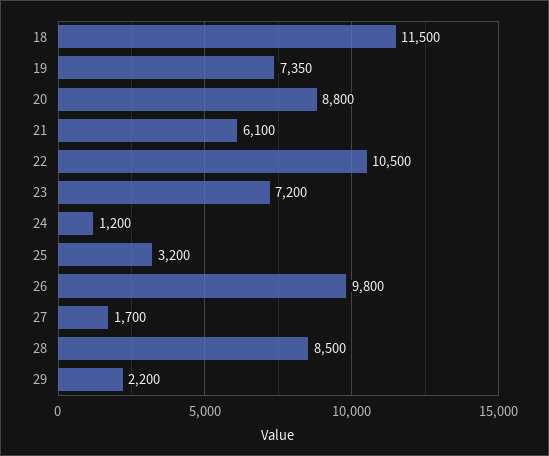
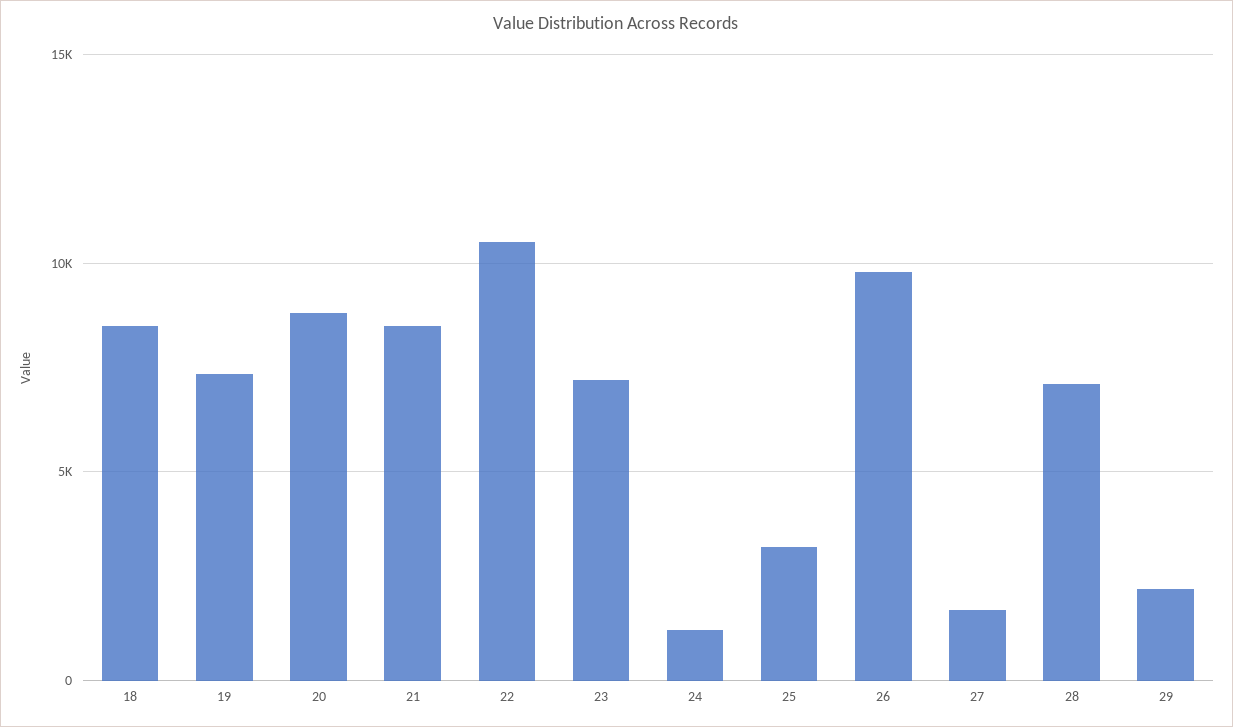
18: 11500 -> 8500
21: 6100 -> 8500
28: 8500 -> 7000

